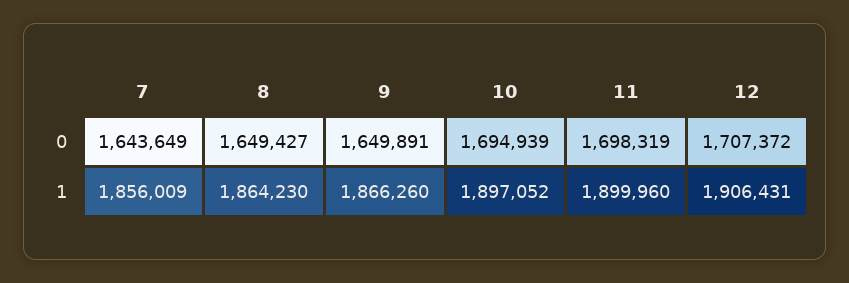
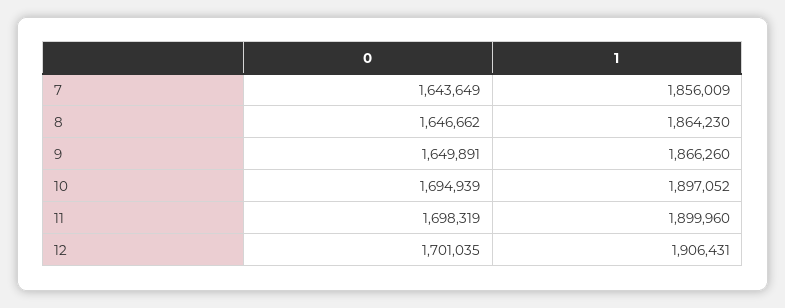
8, 0: 1649427 -> 1646662
12, 0: 1707372 -> 1701035

